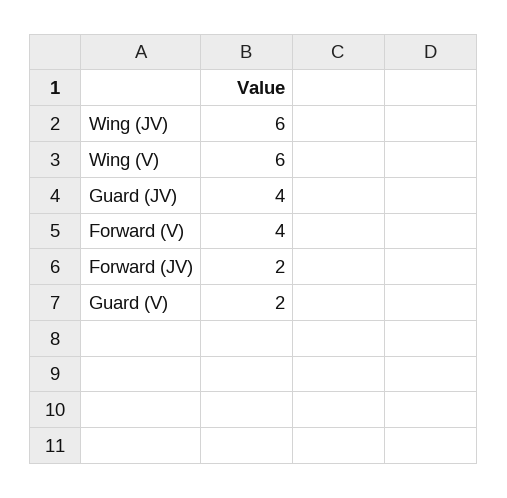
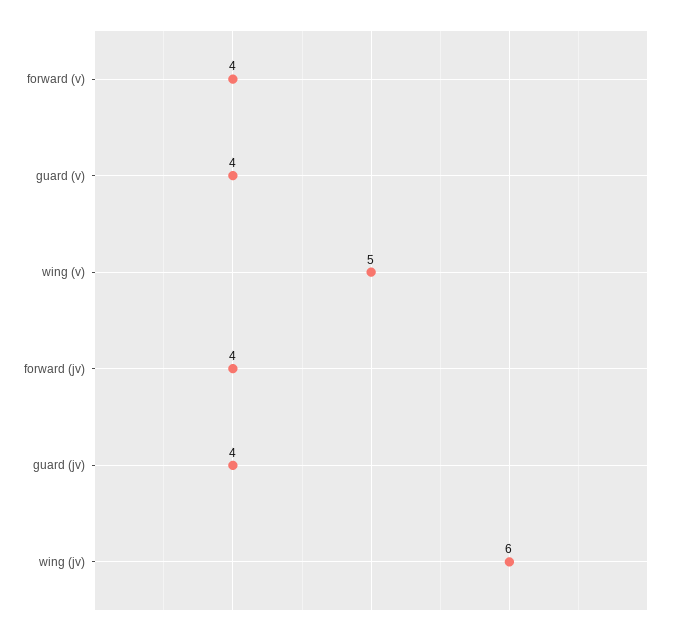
Wing (V): 6 -> 5
Forward (JV): 2 -> 4
Guard (V): 2 -> 4

